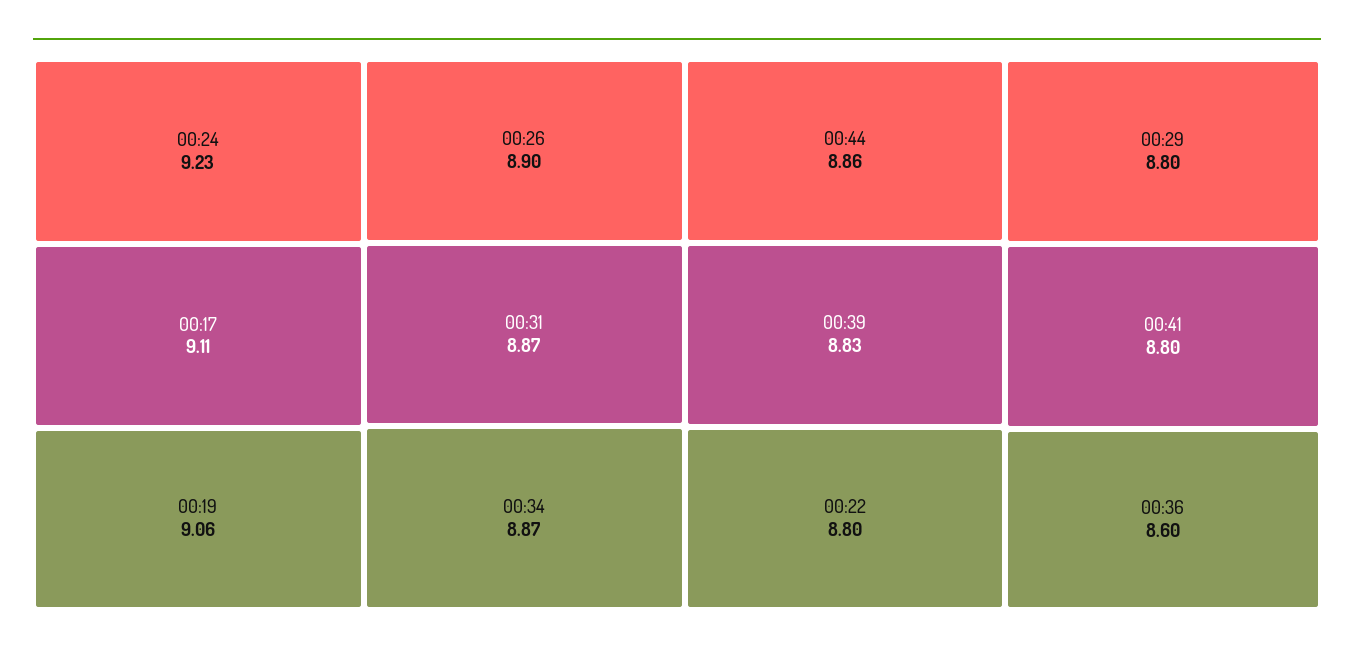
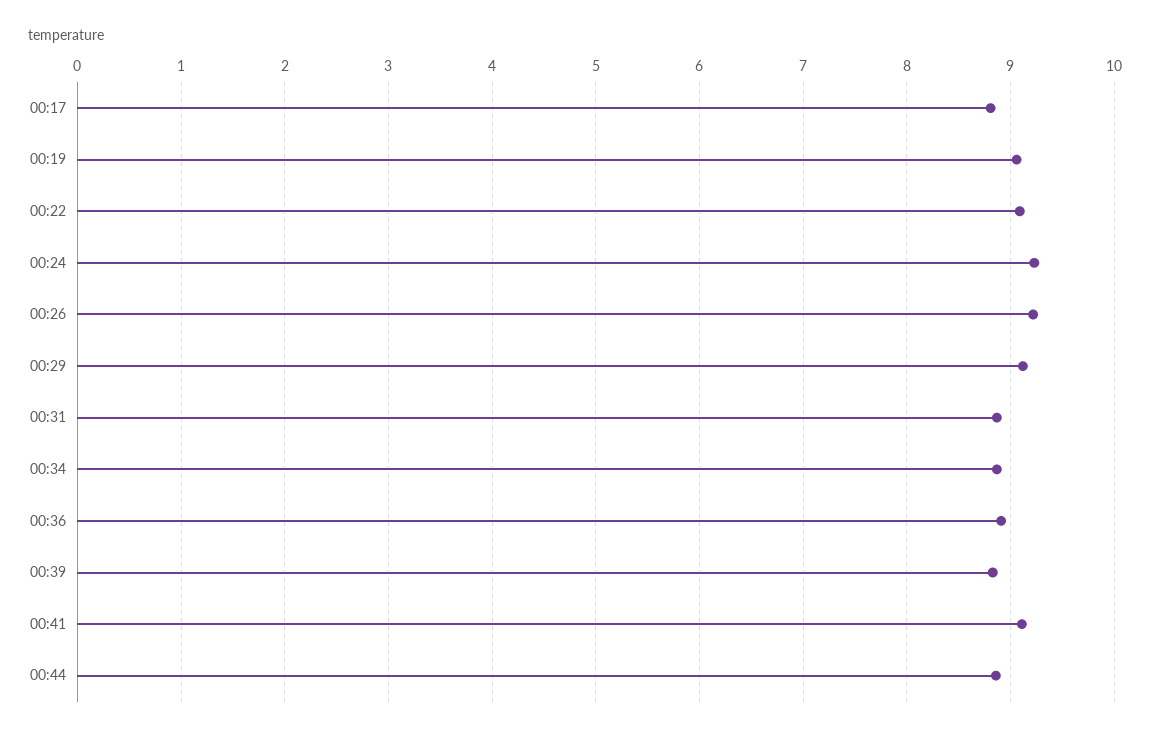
00:17: 9.11 -> 8.8
00:26: 8.9 -> 9.2
00:22: 8.8 -> 9.1
00:29: 8.8 -> 9.1
00:41: 8.8 -> 9.1
00:36: 8.6 -> 8.9

